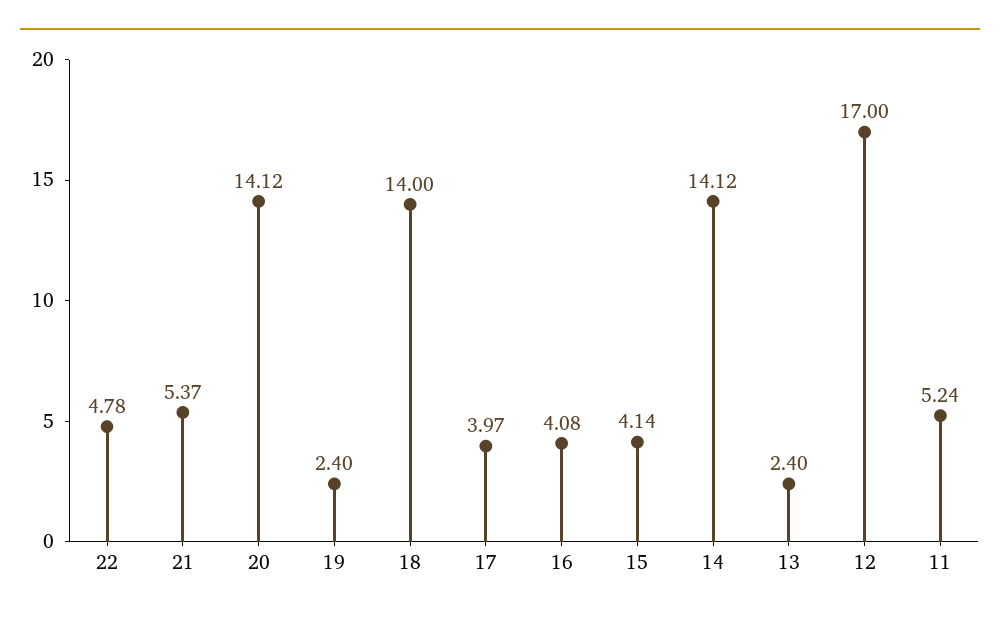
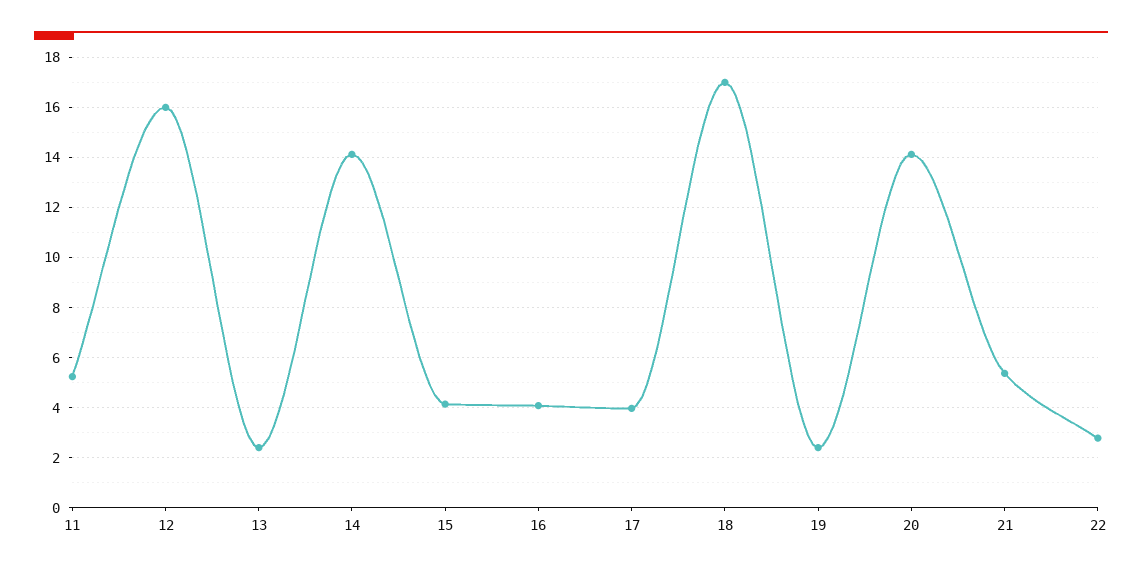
22: 4.78 -> 2.75
18: 14 -> 17
12: 17 -> 16

